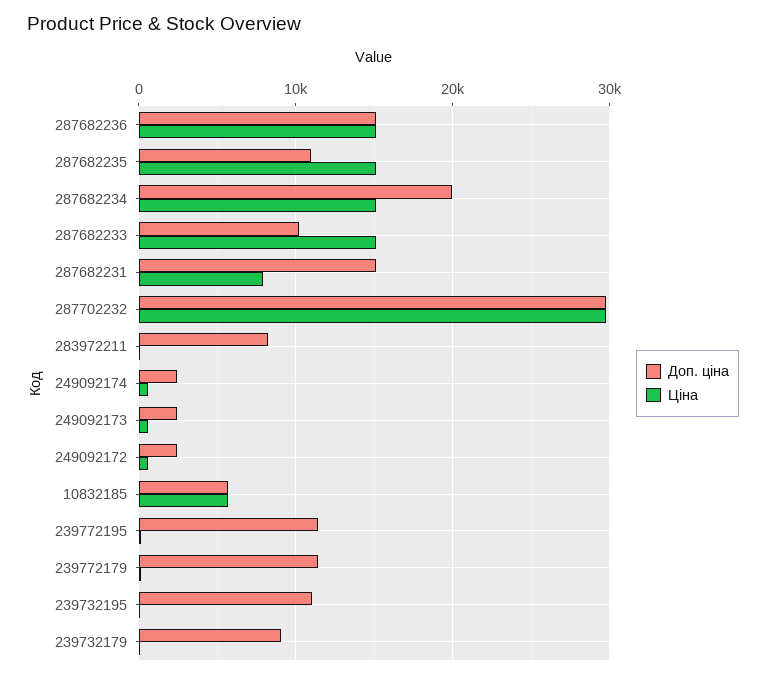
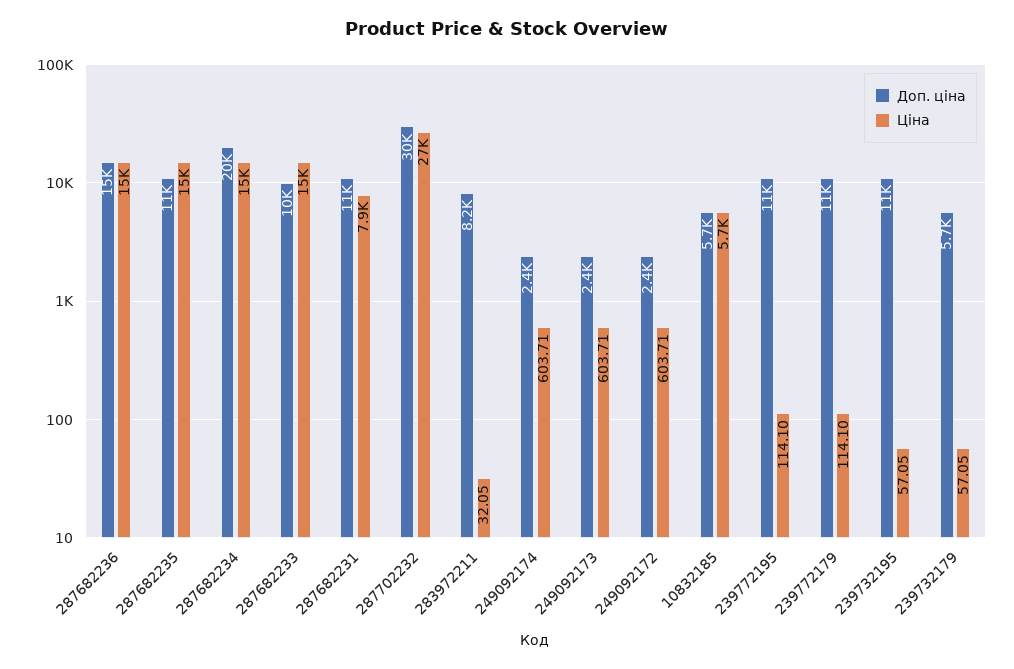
Доп. ціна, 287682231: 15000 -> 11000
Ціна, 287702232: 30000 -> 27000
Доп. ціна, 239732179: 9000 -> 5700

